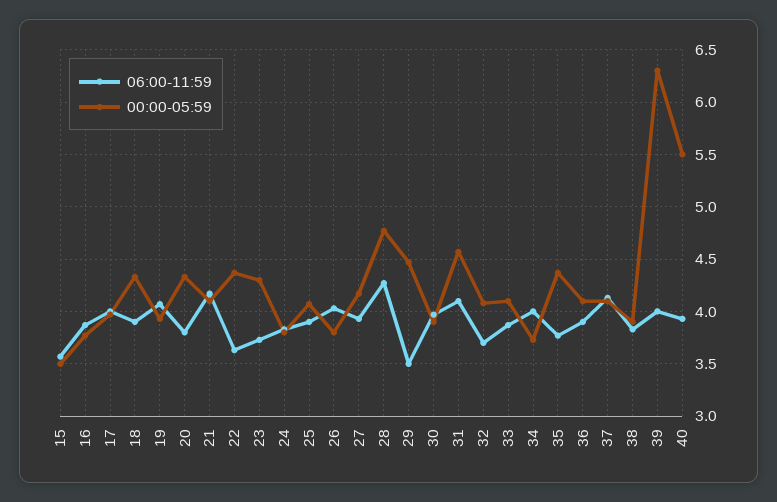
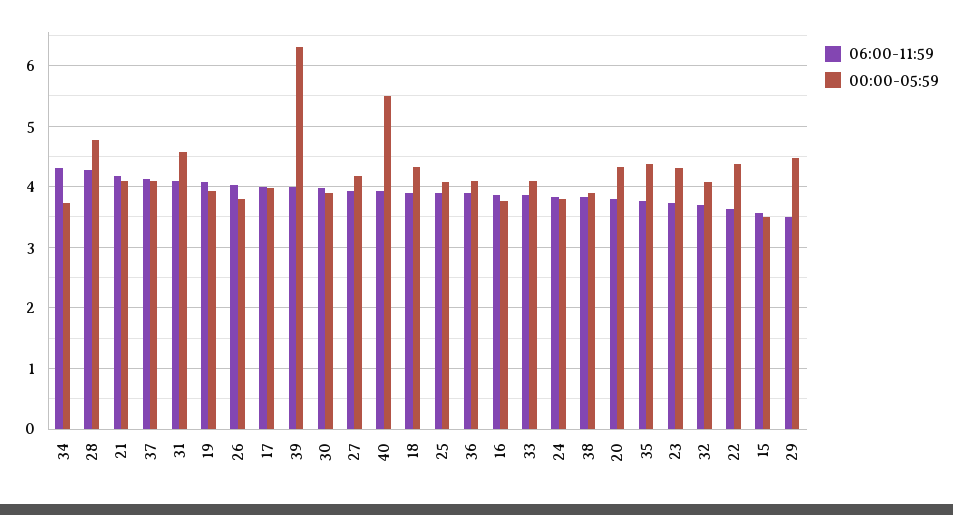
06:00-11:59, 34: 4 -> 4.3

